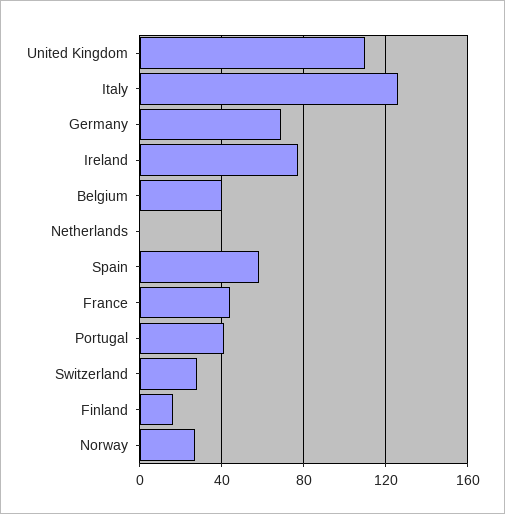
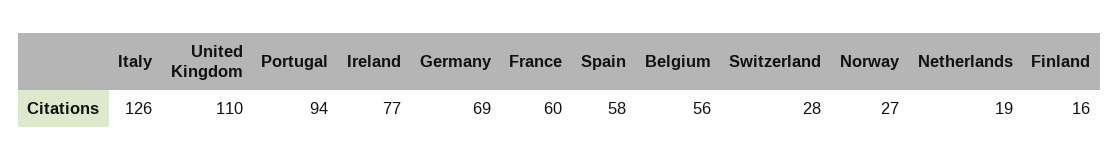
Belgium: 40 -> 56
Netherlands: 0 -> 19
France: 45 -> 60
Portugal: 40 -> 94

